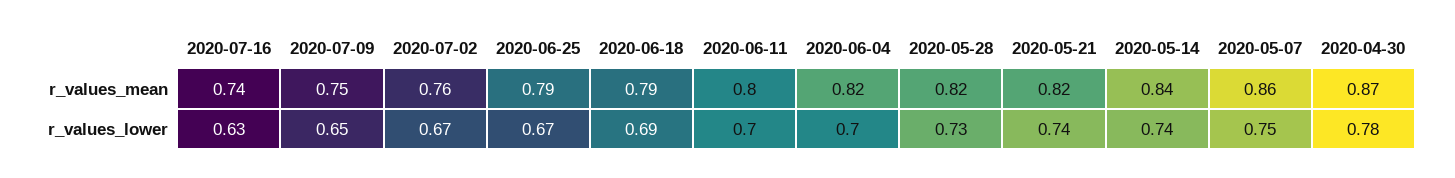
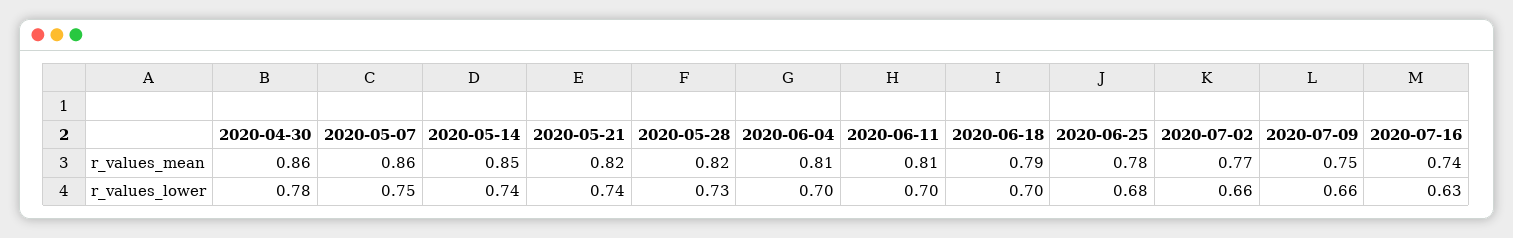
2020-07-02, r_values_mean: 0.76 -> 0.77
2020-06-25, r_values_mean: 0.79 -> 0.78
2020-06-11, r_values_mean: 0.8 -> 0.81
2020-06-04, r_values_mean: 0.82 -> 0.81
2020-05-14, r_values_mean: 0.84 -> 0.85
2020-04-30, r_values_mean: 0.87 -> 0.86
2020-07-09, r_values_lower: 0.65 -> 0.66
2020-07-02, r_values_lower: 0.67 -> 0.66
2020-06-25, r_values_lower: 0.67 -> 0.68
2020-06-18, r_values_lower: 0.69 -> 0.7

